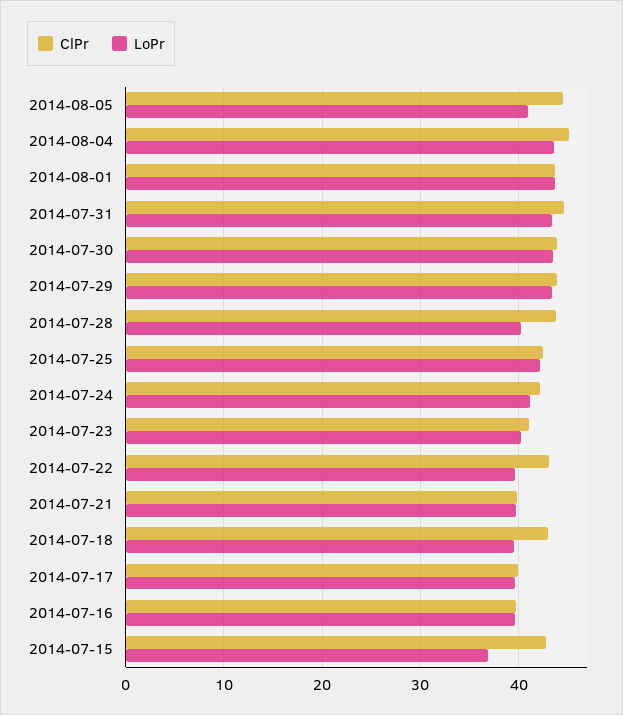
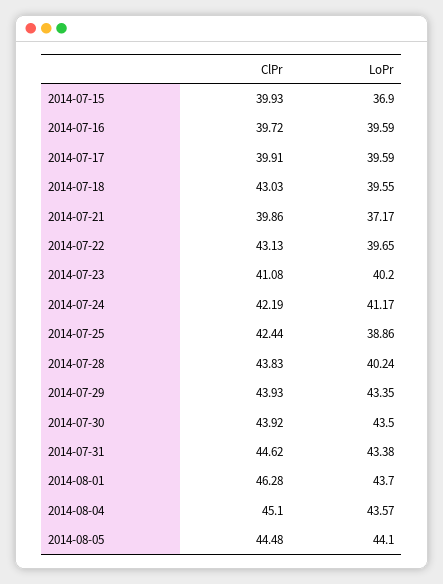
LoPr, 2014-08-05: 41 -> 44.1
ClPr, 2014-08-01: 44 -> 46.28
LoPr, 2014-07-25: 42 -> 38.86
LoPr, 2014-07-21: 40 -> 37.17
ClPr, 2014-07-15: 43 -> 39.93

